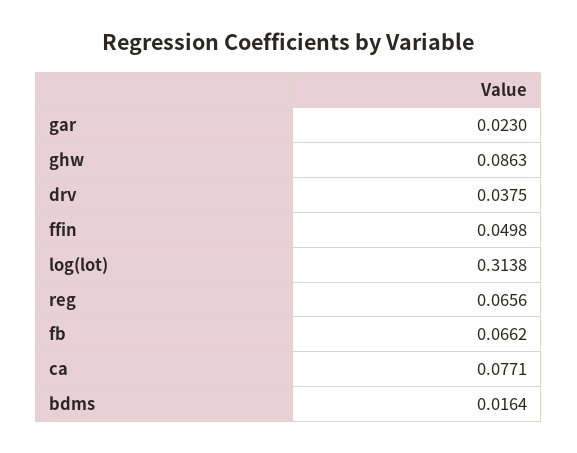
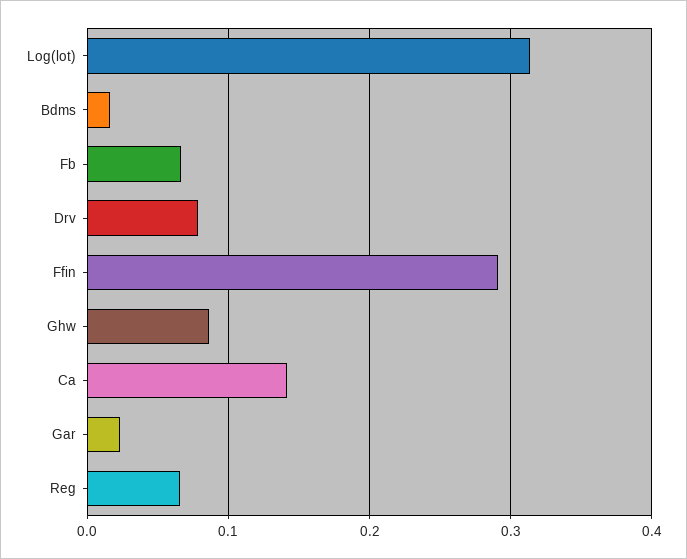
drv: 0.0375 -> 0.08
ffin: 0.0498 -> 0.29
ca: 0.0771 -> 0.14

